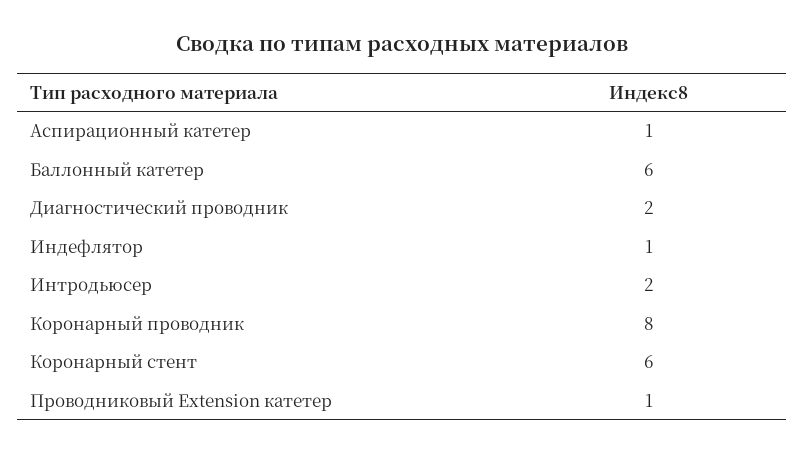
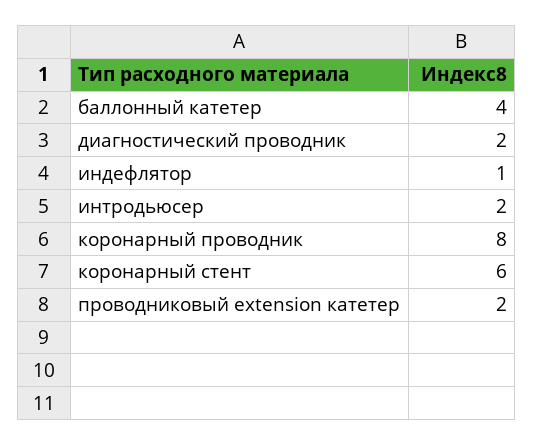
Аспирационный катетер: 1 -> none
Баллонный катетер: 6 -> 4
Проводниковый Extension катетер: 1 -> 2

